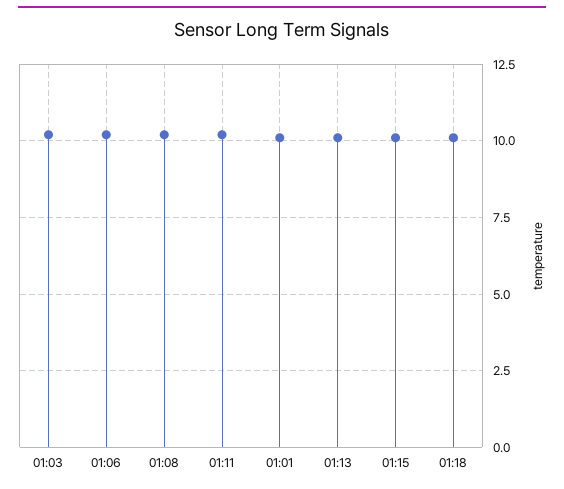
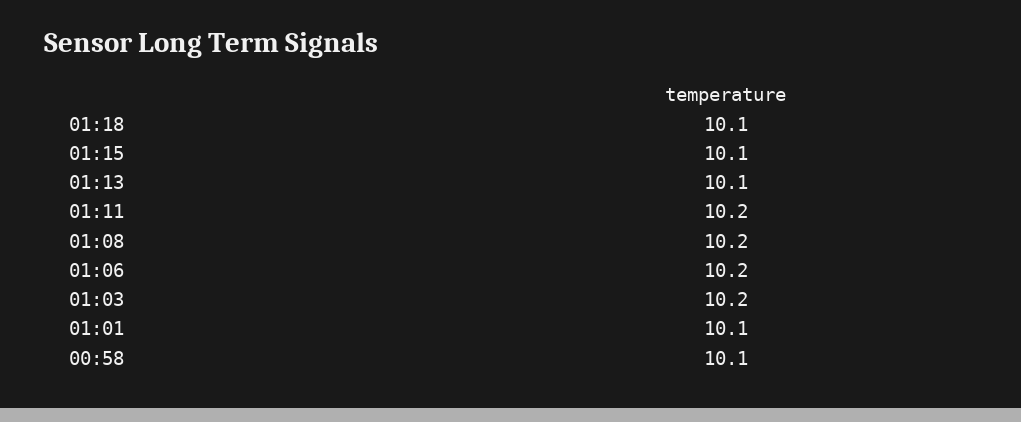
00:58: none -> 10.1

